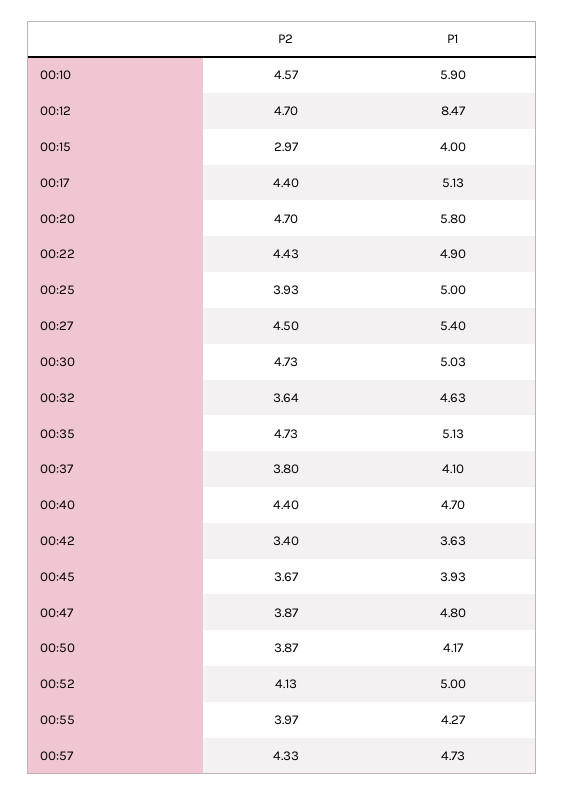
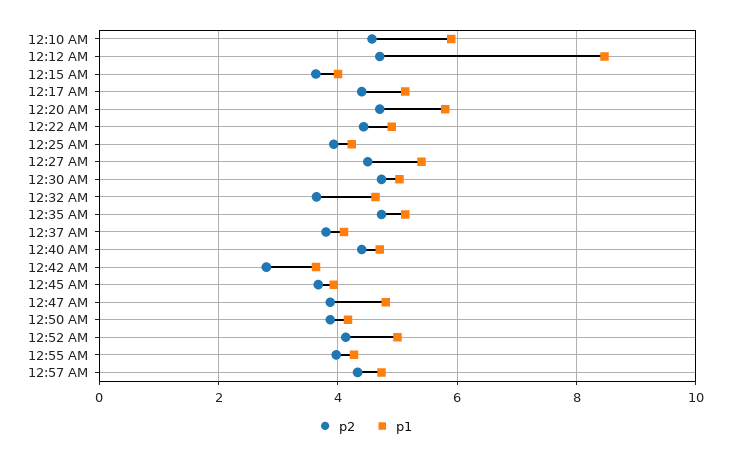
P2, 00:15: 2.97 -> 3.6
P1, 00:25: 5 -> 4.2
P2, 00:42: 3.4 -> 2.8

